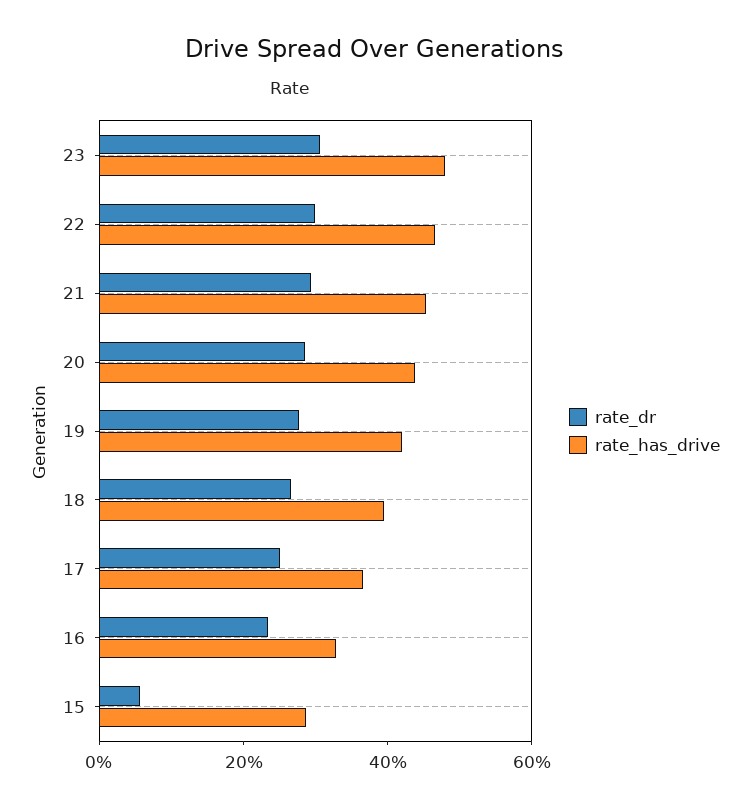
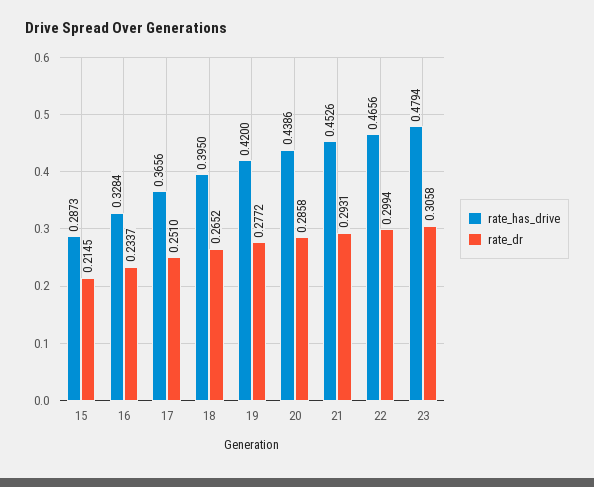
rate_dr, 15: 0.05 -> 0.2145

